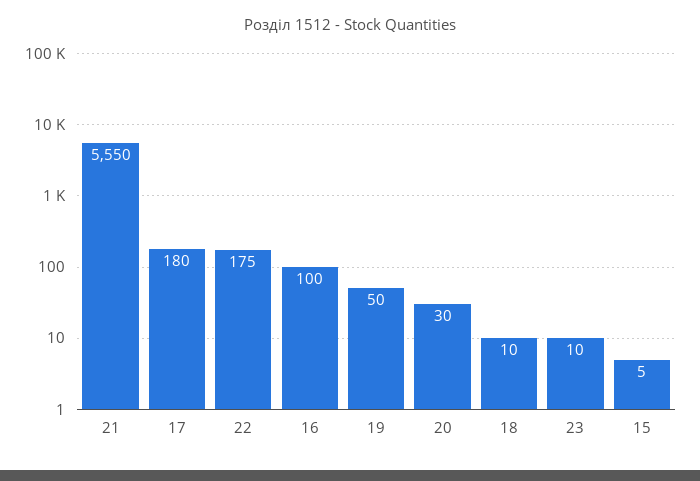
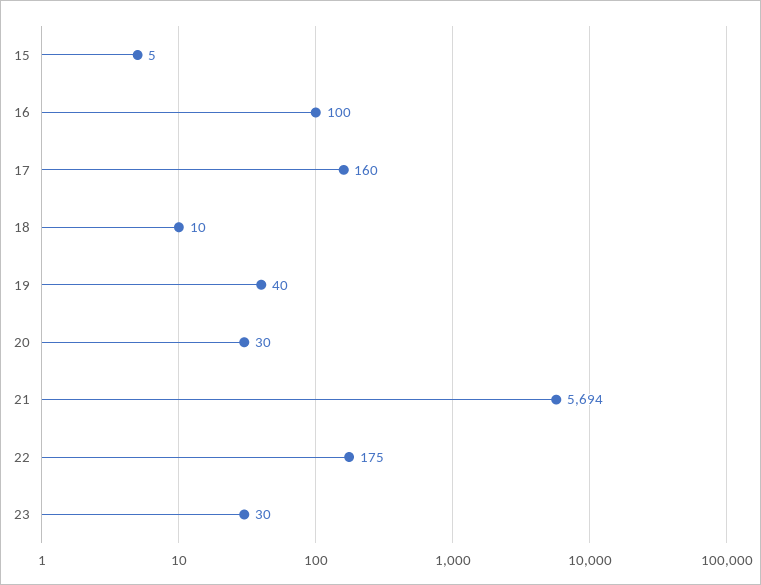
21: 5550 -> 5694
17: 180 -> 160
19: 50 -> 40
23: 10 -> 30

